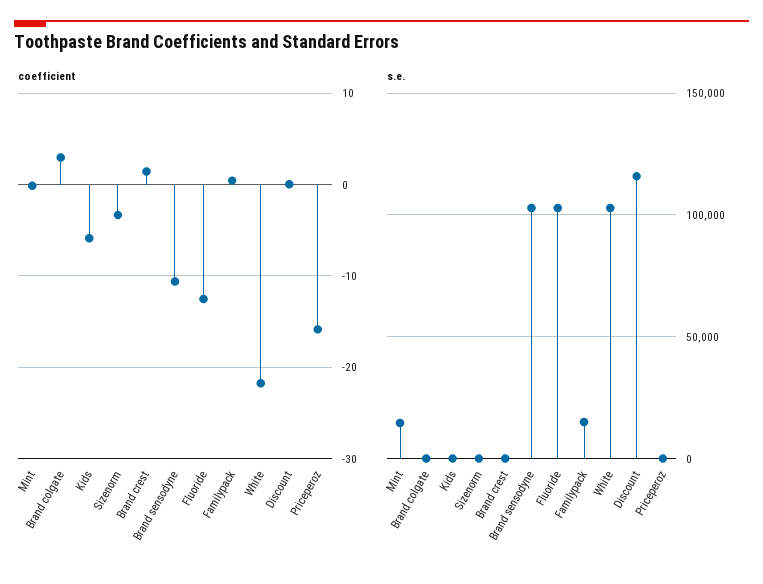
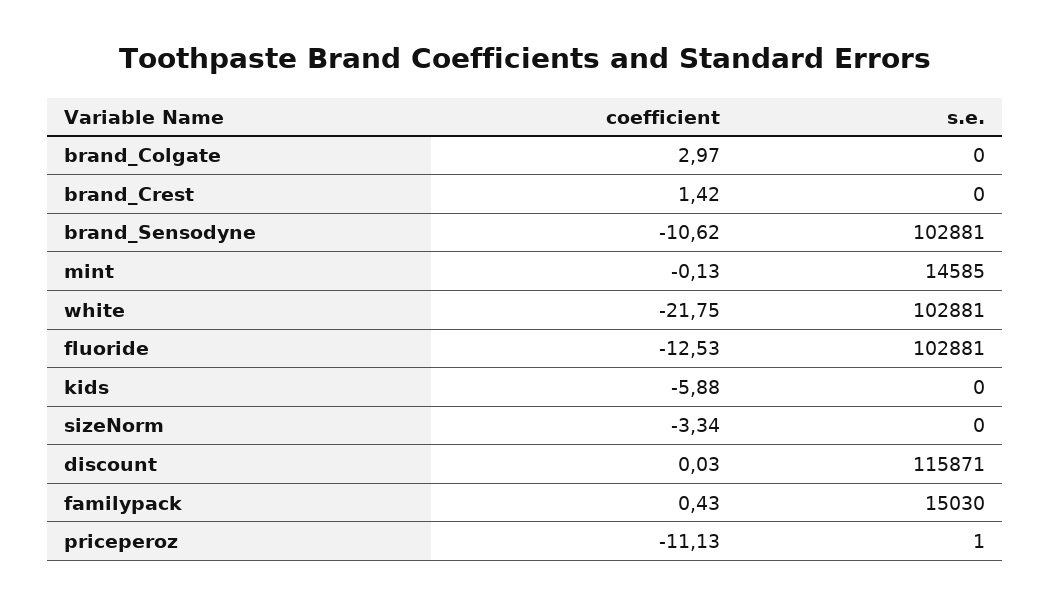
coefficient, Priceperoz: -16 -> -11.13

